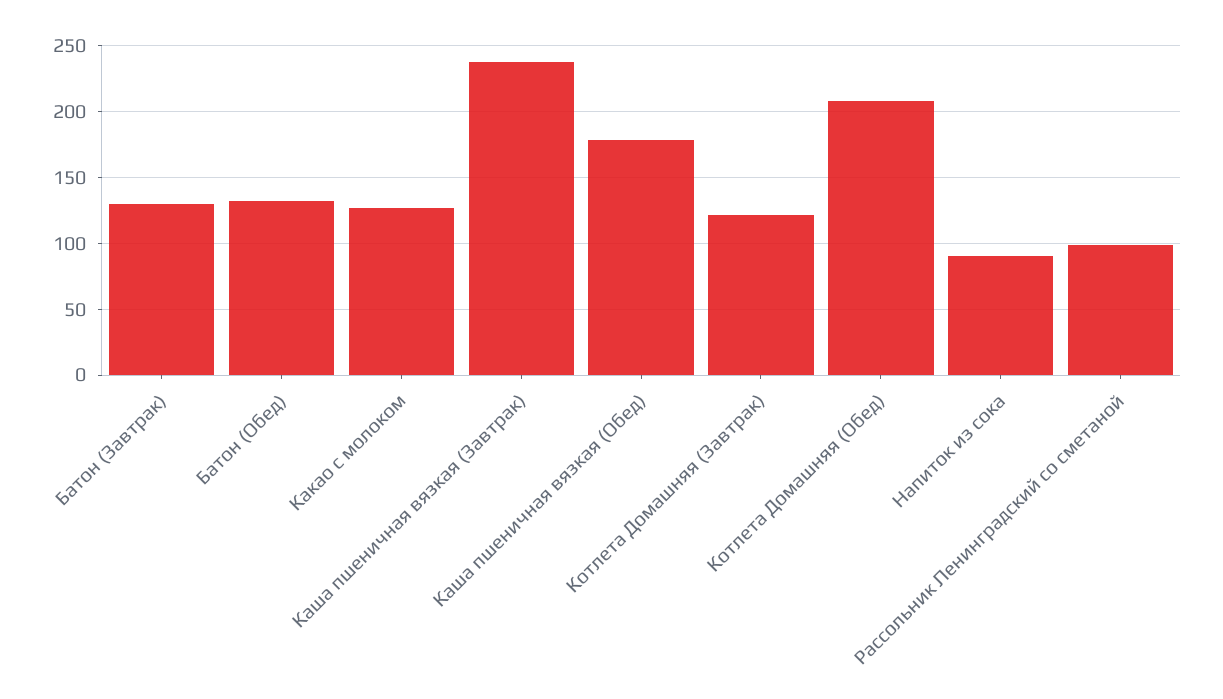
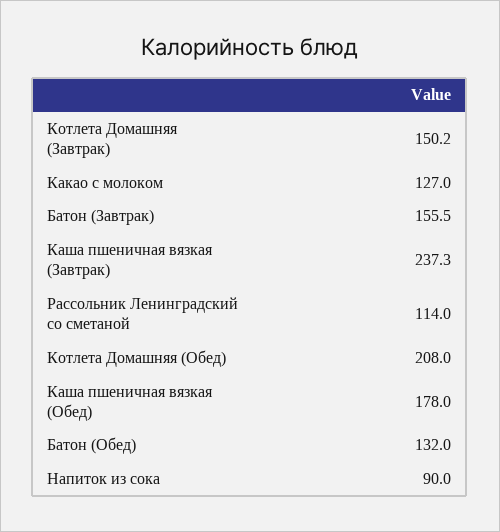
Батон (Завтрак): 130 -> 155.5
Котлета Домашняя (Завтрак): 120 -> 150.2
Рассольник Ленинградский со сметаной: 100 -> 114

